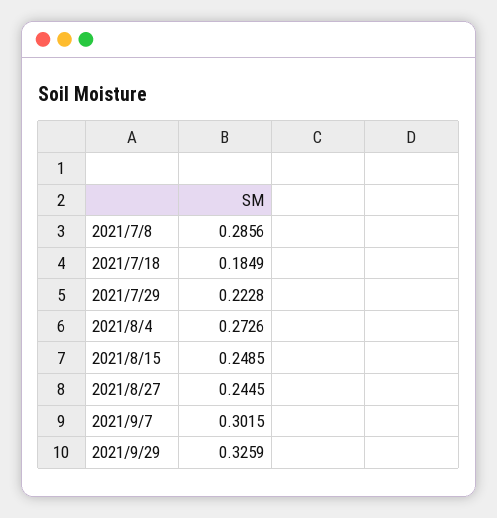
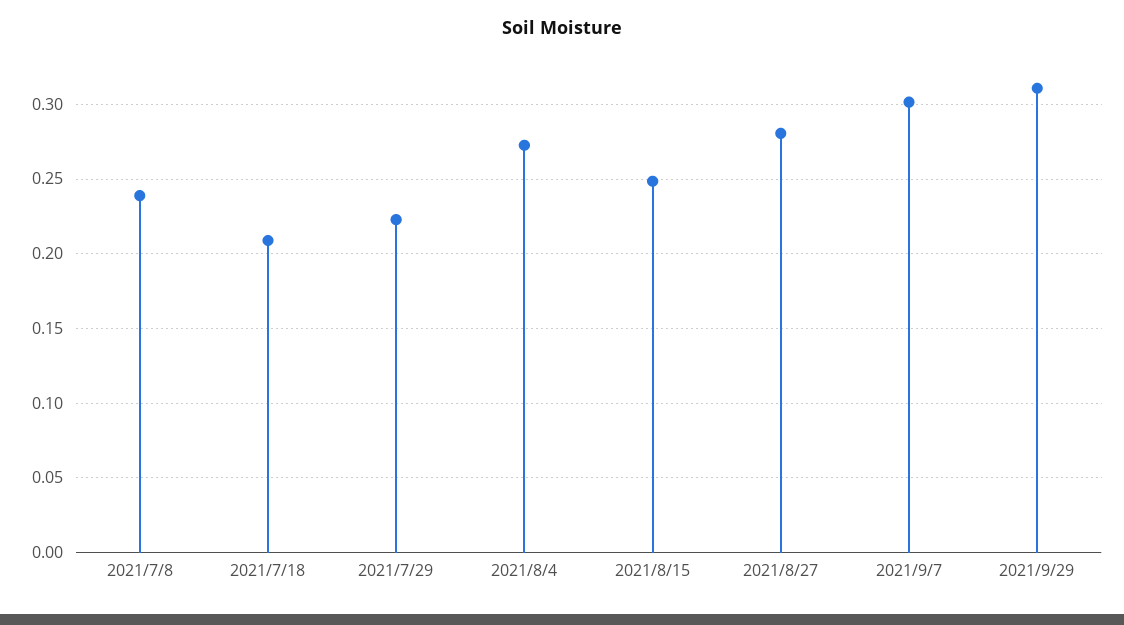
2021/7/8: 0.2856 -> 0.24
2021/7/18: 0.1849 -> 0.21
2021/8/27: 0.2445 -> 0.28
2021/9/29: 0.3259 -> 0.31

